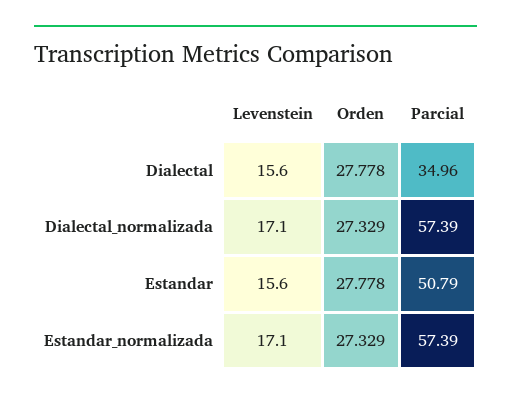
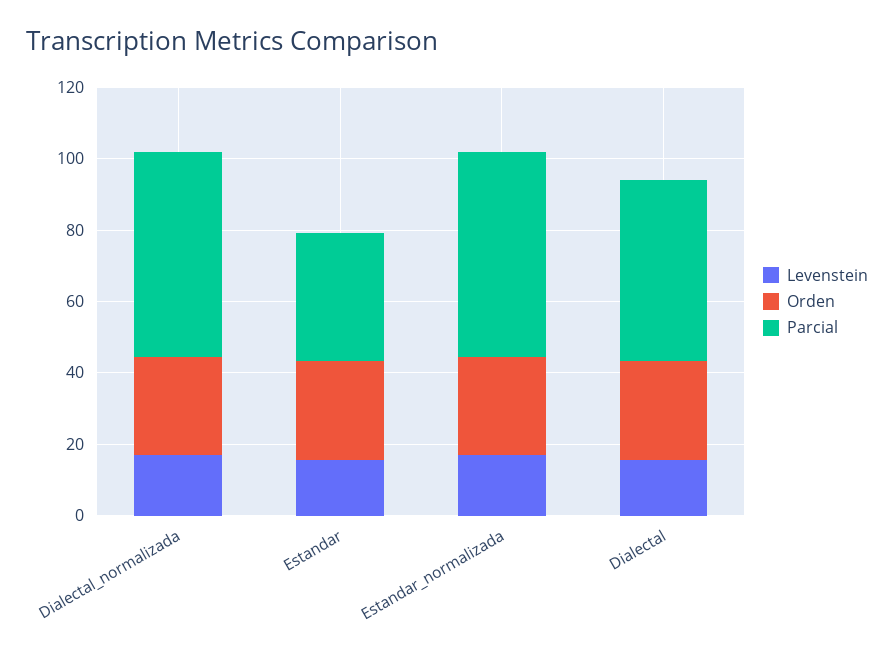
Parcial, Dialectal: 34.96 -> 50
Parcial, Estandar: 50.79 -> 35

